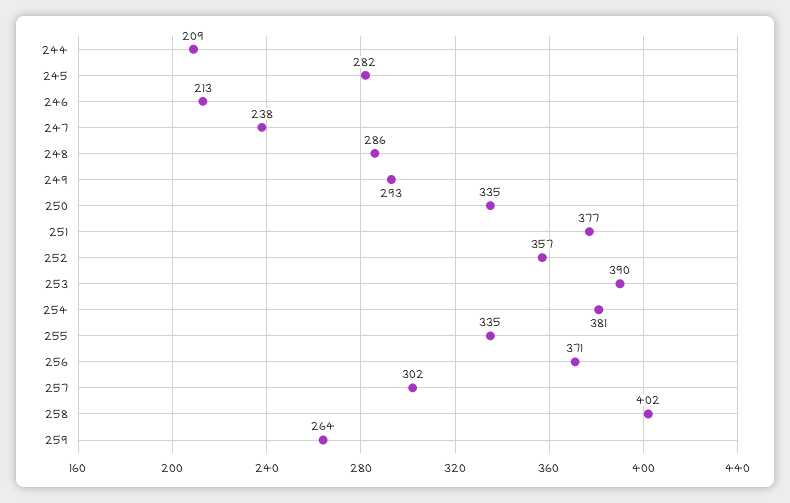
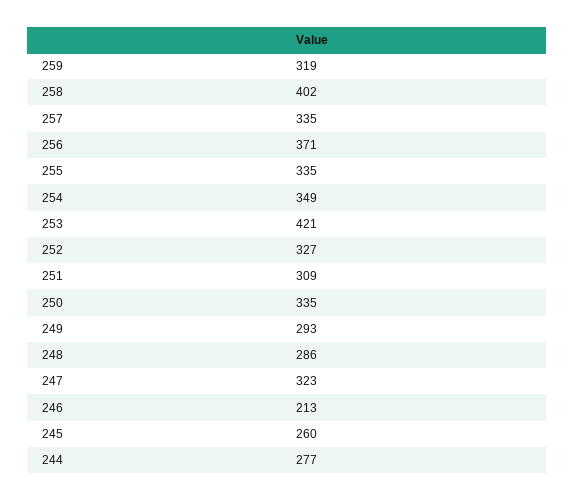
244: 209 -> 277
245: 282 -> 260
247: 238 -> 323
251: 377 -> 309
252: 357 -> 327
253: 390 -> 421
254: 381 -> 349
257: 302 -> 335
259: 264 -> 319

